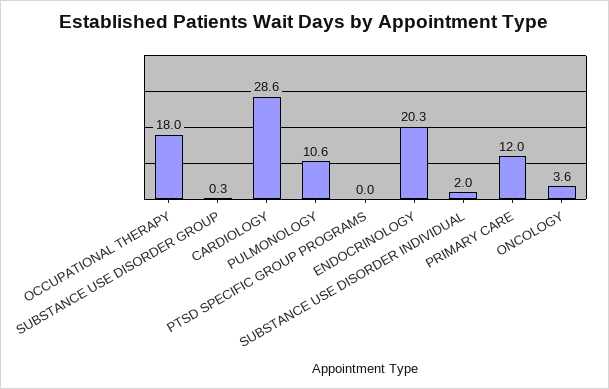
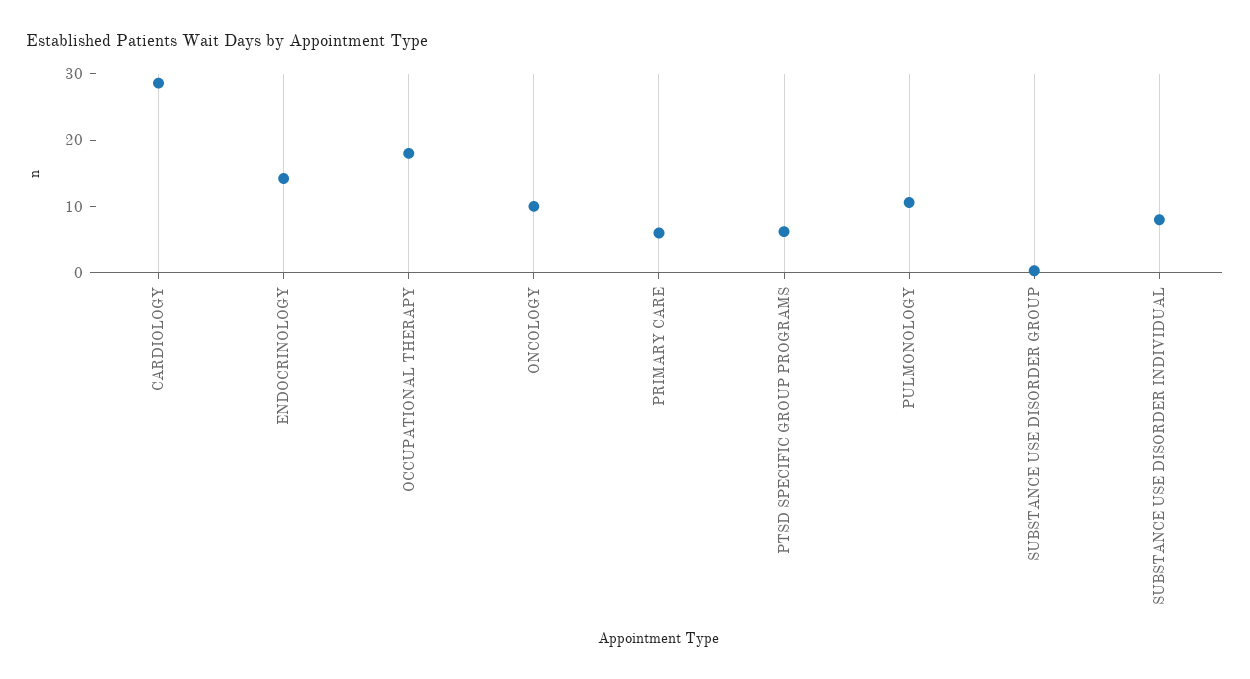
PTSD SPECIFIC GROUP PROGRAMS: 0 -> 6
ENDOCRINOLOGY: 20.3 -> 14
SUBSTANCE USE DISORDER INDIVIDUAL: 2 -> 8
PRIMARY CARE: 12 -> 6
ONCOLOGY: 3.6 -> 10

